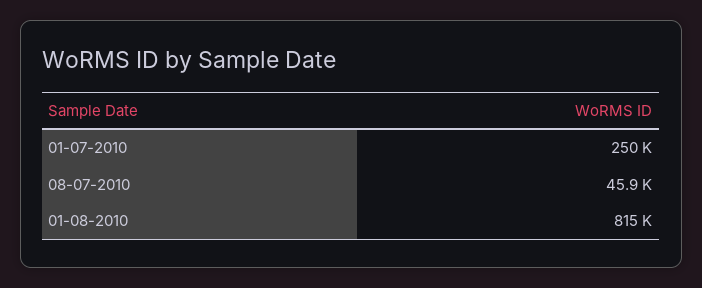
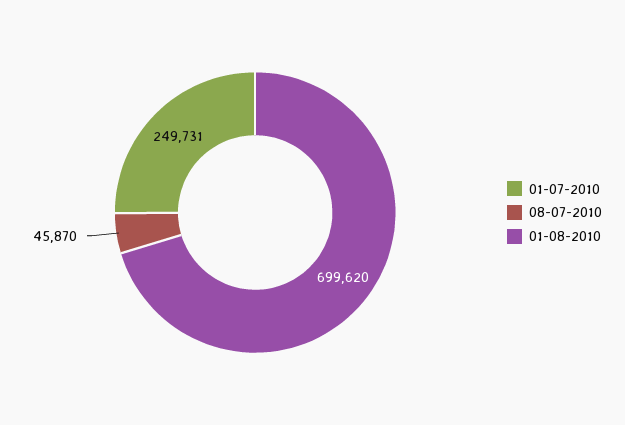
01-08-2010: 815000 -> 699620

